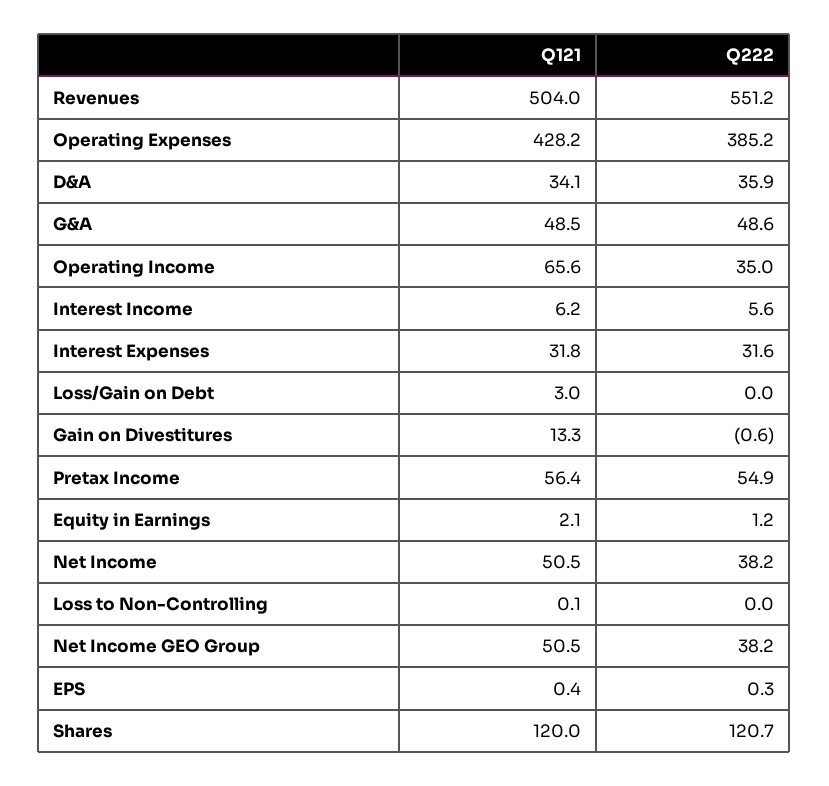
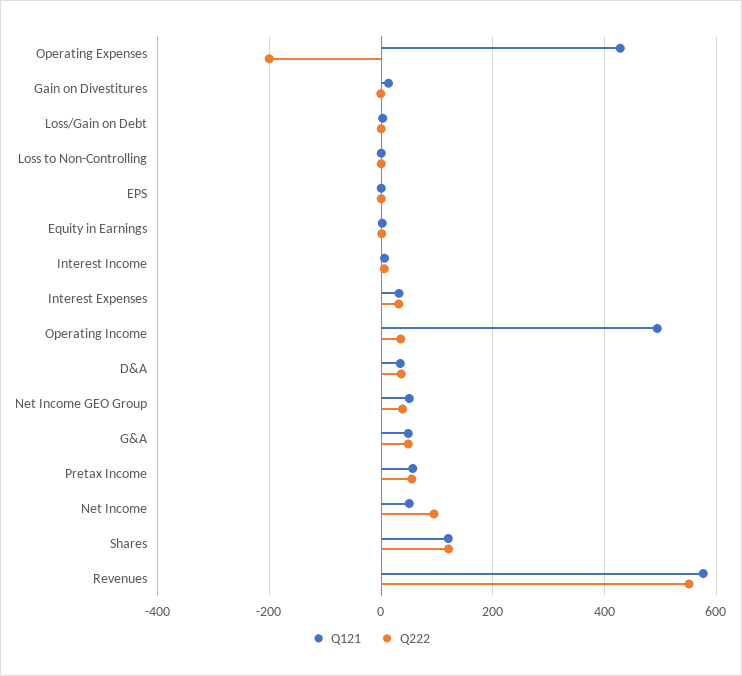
Q121, Revenues: 504 -> 580
Q222, Operating Expenses: 385.2 -> -200
Q121, Operating Income: 65.6 -> 500
Q222, Net Income: 38.2 -> 100

